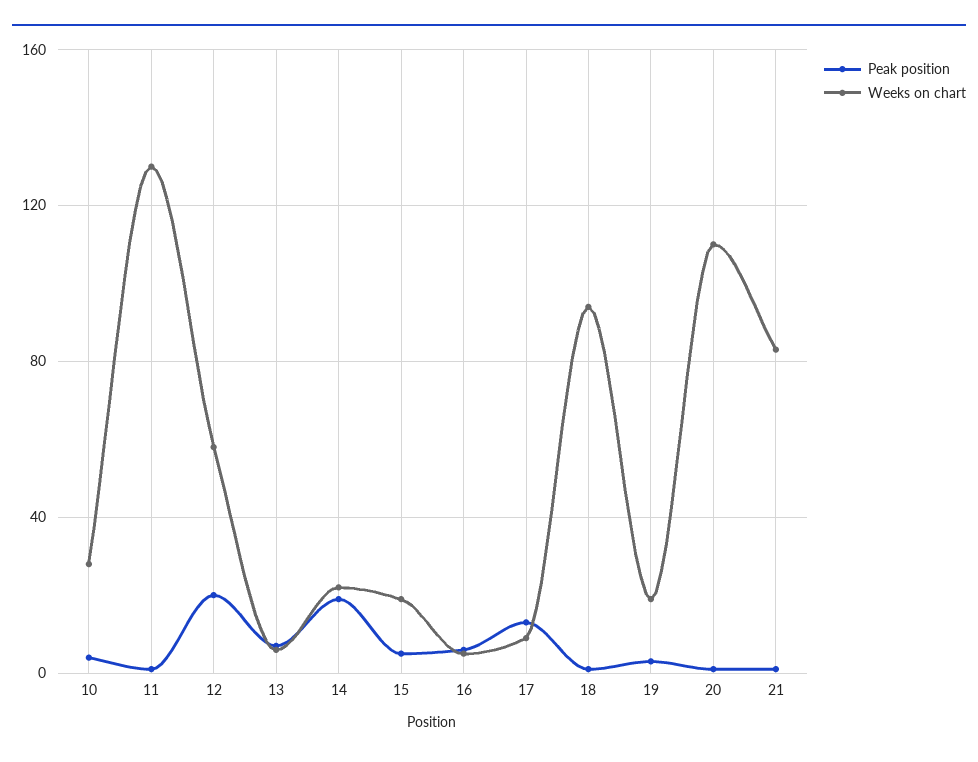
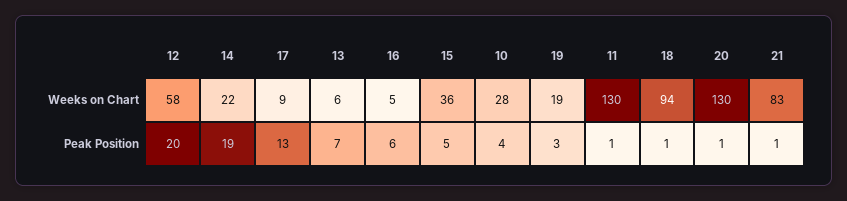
Weeks on chart, 15: 20 -> 36
Weeks on chart, 20: 110 -> 130

